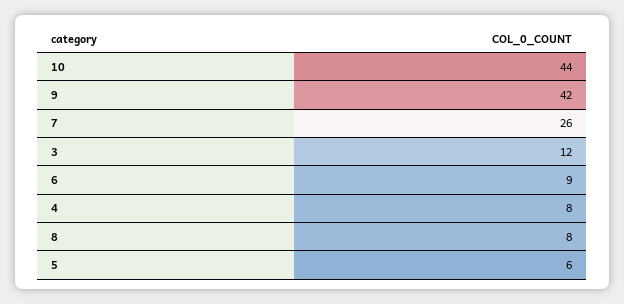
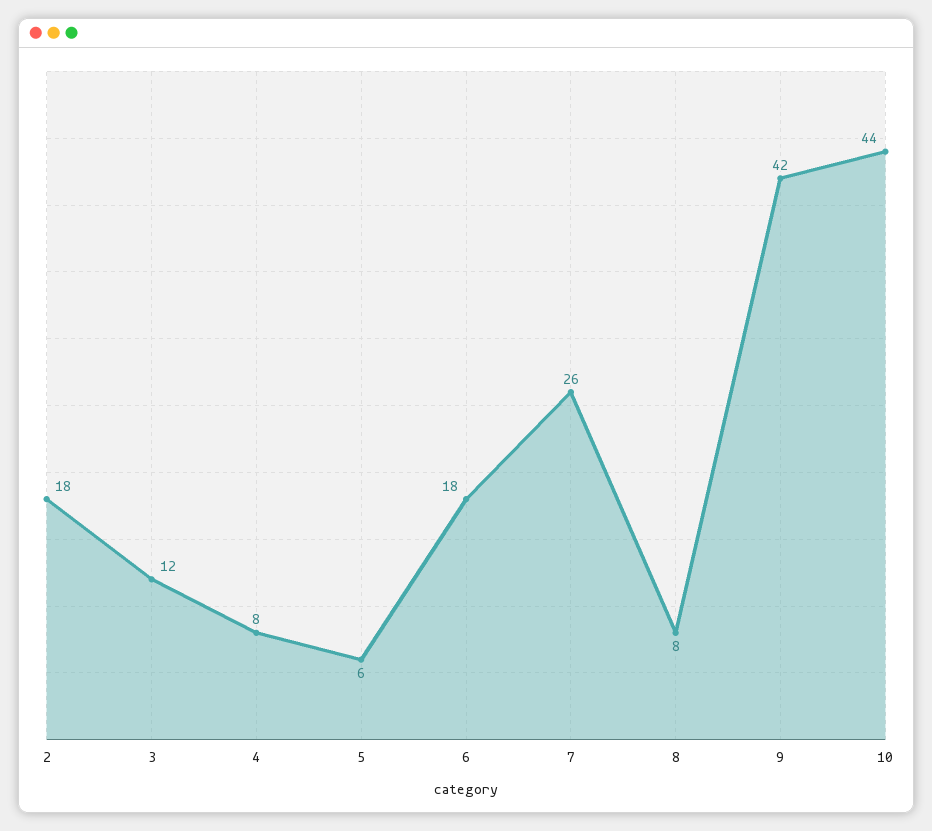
6: 9 -> 18
2: none -> 18

